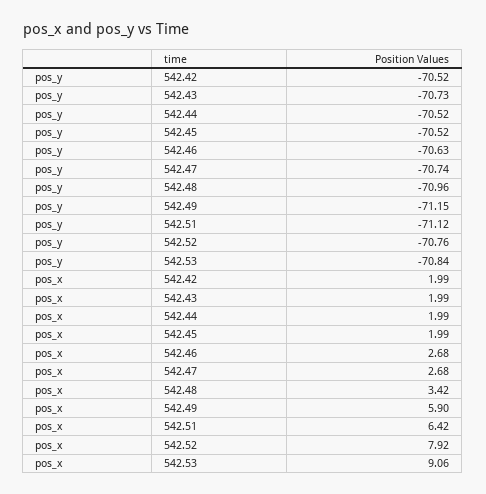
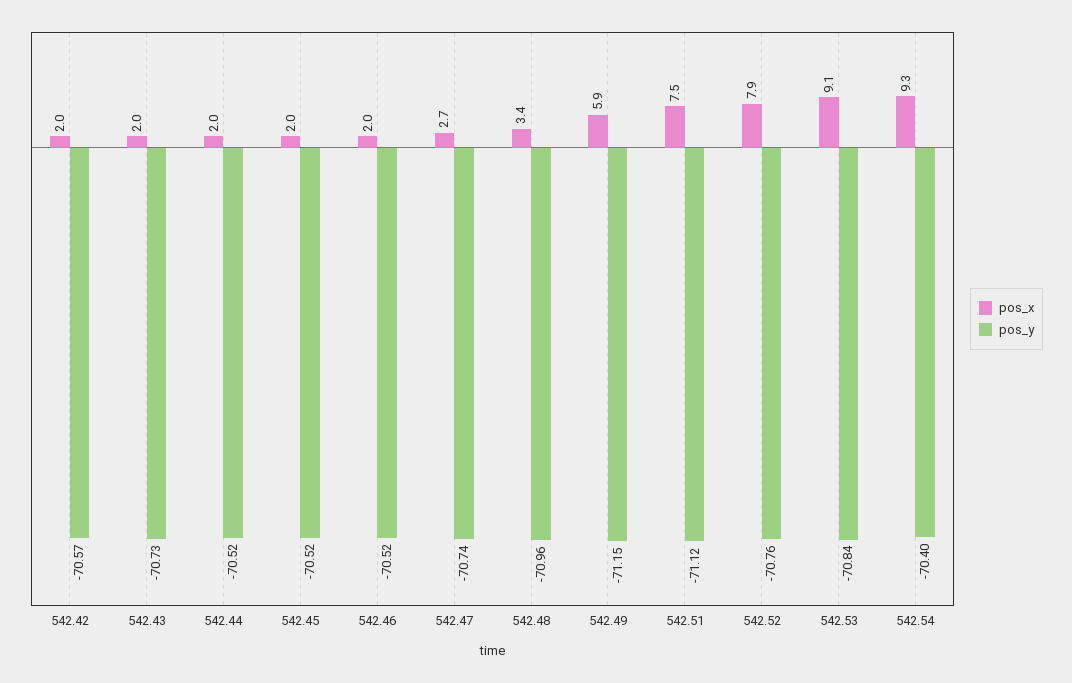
pos_y, 542.42: -70.52 -> -70.57
pos_y, 542.46: -70.63 -> -70.52
pos_x, 542.46: 2.68 -> 2
pos_x, 542.51: 6.42 -> 7.5
pos_x, 542.54: none -> 9.3
pos_y, 542.54: none -> -70.4

